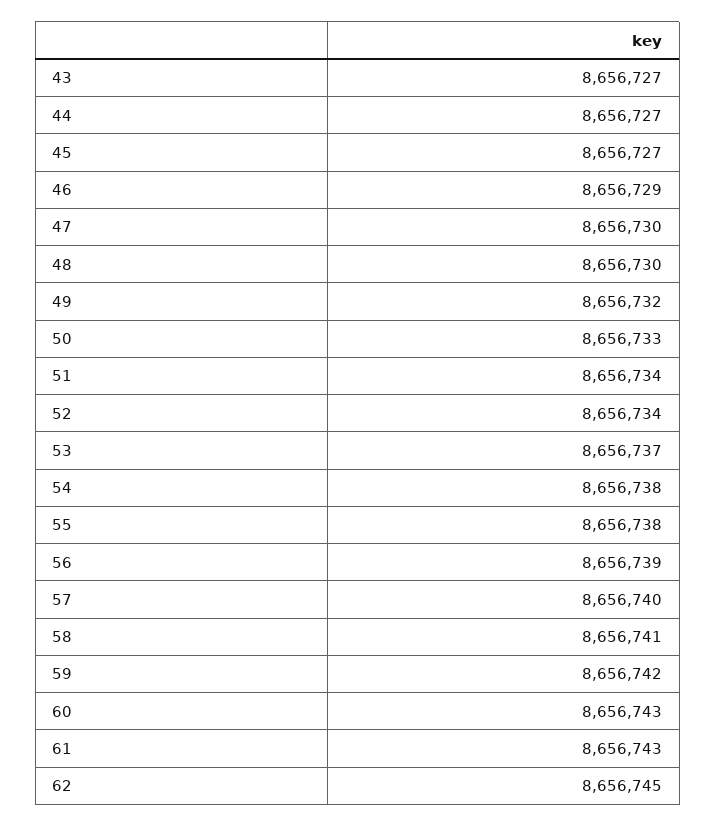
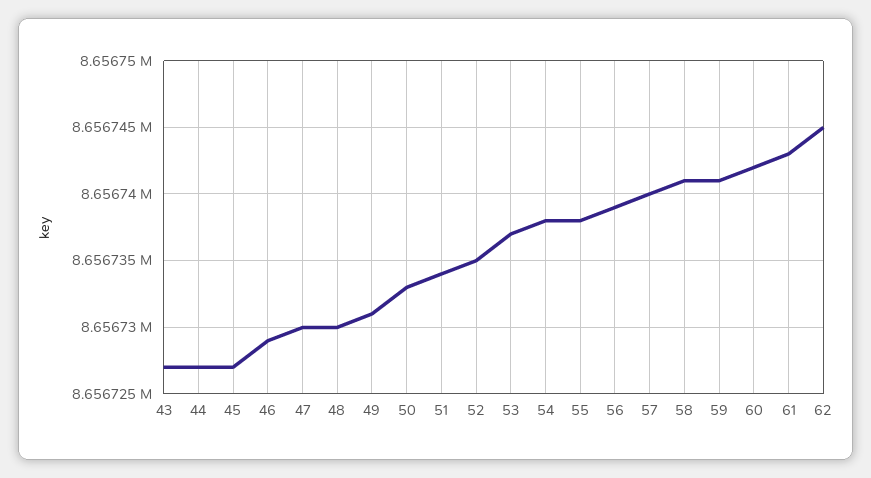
49: 8656732 -> 8656731
52: 8656734 -> 8656735
59: 8656742 -> 8656741
60: 8656743 -> 8656742

